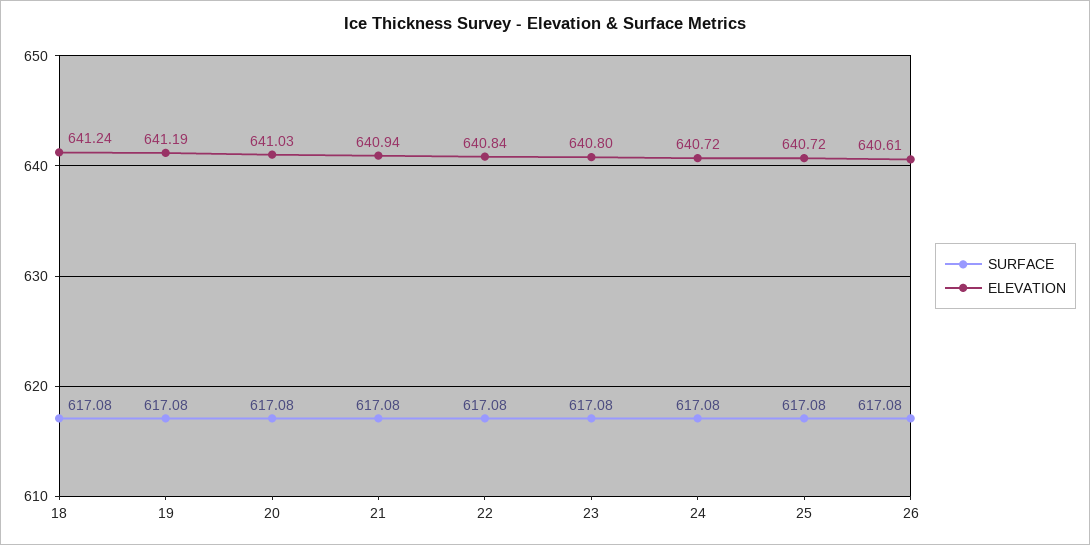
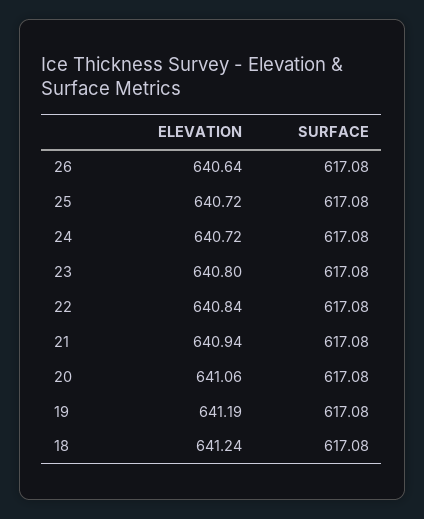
ELEVATION, 20: 641.03 -> 641.06
ELEVATION, 26: 640.61 -> 640.64

